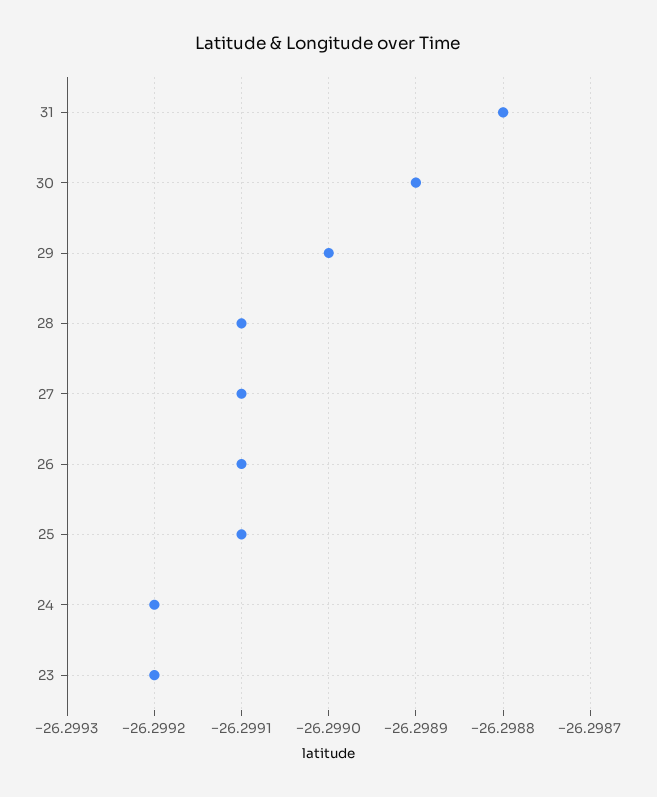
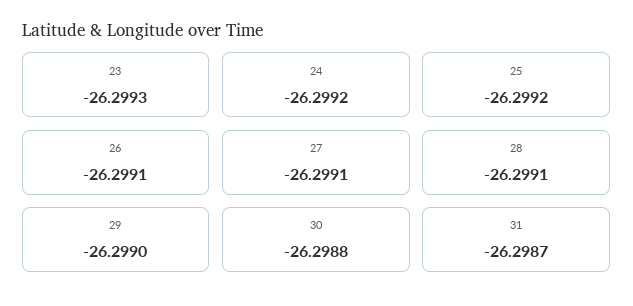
31: -26.2988 -> -26.2987
30: -26.2989 -> -26.2988
25: -26.2991 -> -26.2992
23: -26.2992 -> -26.2993

